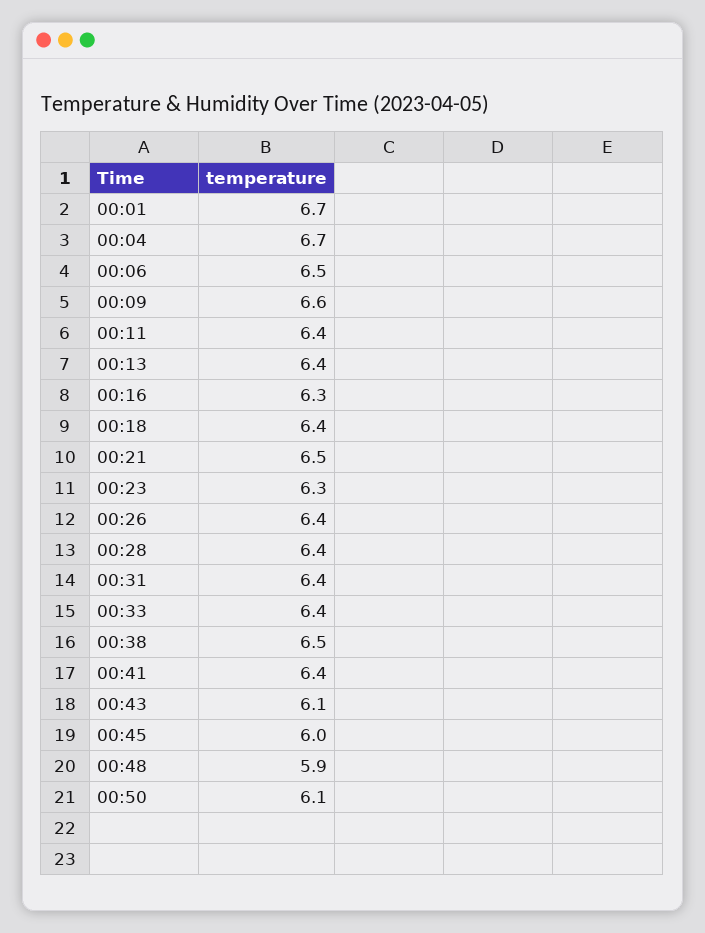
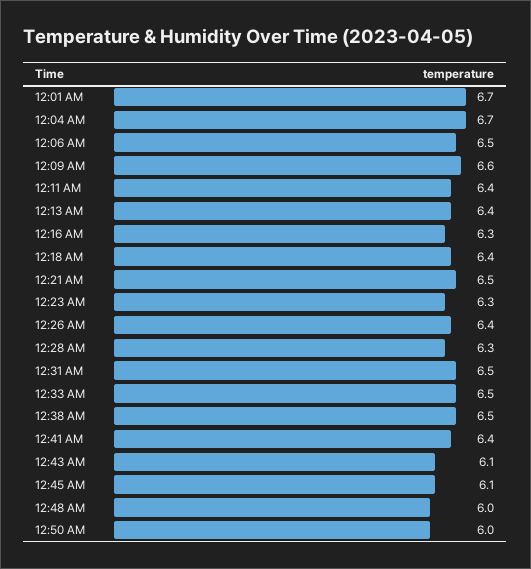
00:28: 6.4 -> 6.3
00:31: 6.4 -> 6.5
00:33: 6.4 -> 6.5
00:45: 6 -> 6.1
00:48: 5.9 -> 6
00:50: 6.1 -> 6

